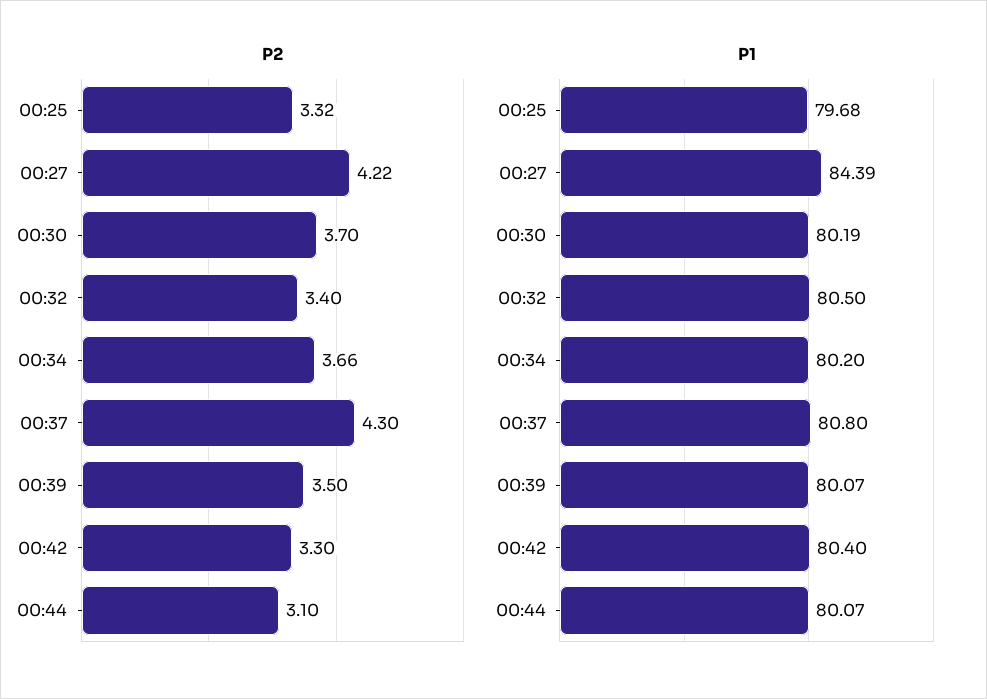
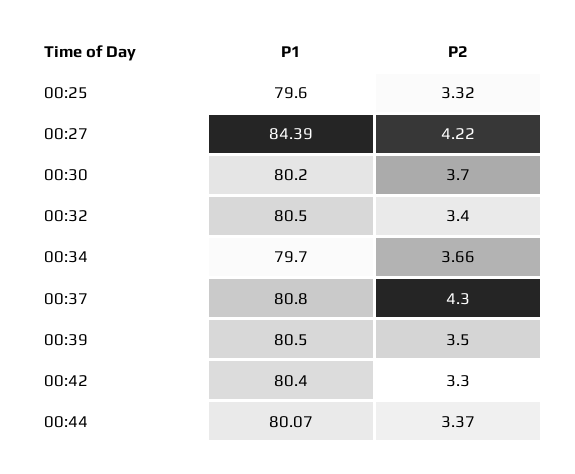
P2, 00:44: 3.1 -> 3.37
P1, 00:25: 79.68 -> 79.6
P1, 00:30: 80.19 -> 80.2
P1, 00:34: 80.2 -> 79.7
P1, 00:39: 80.07 -> 80.5

